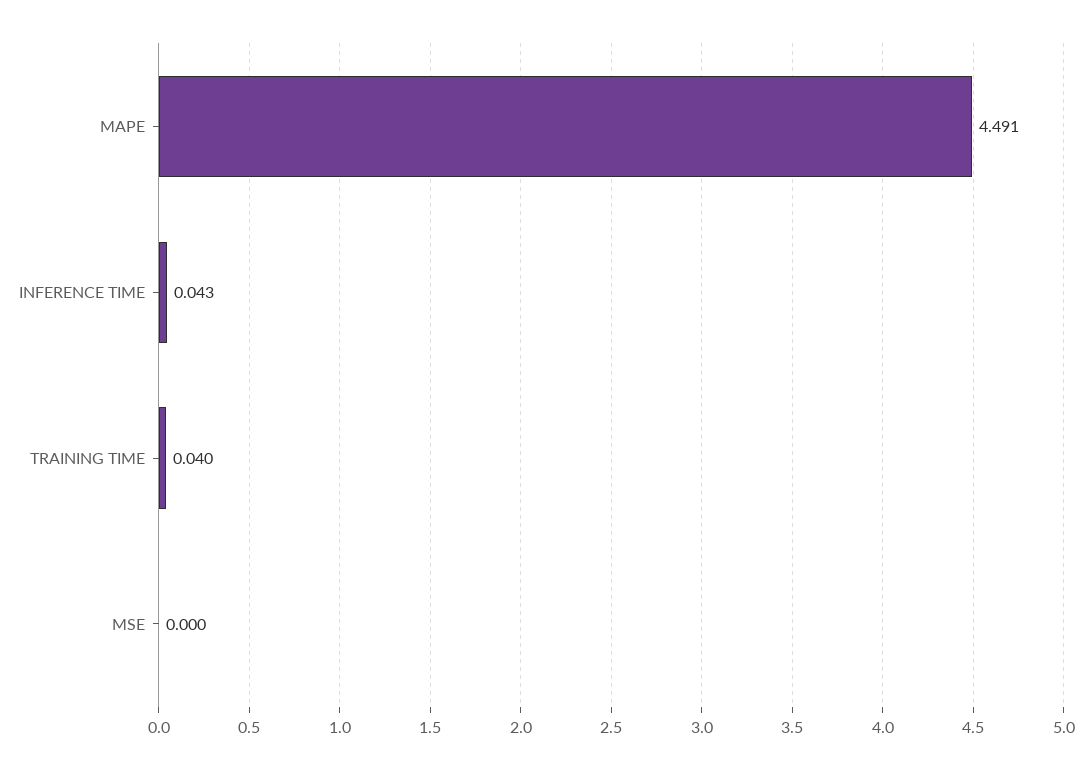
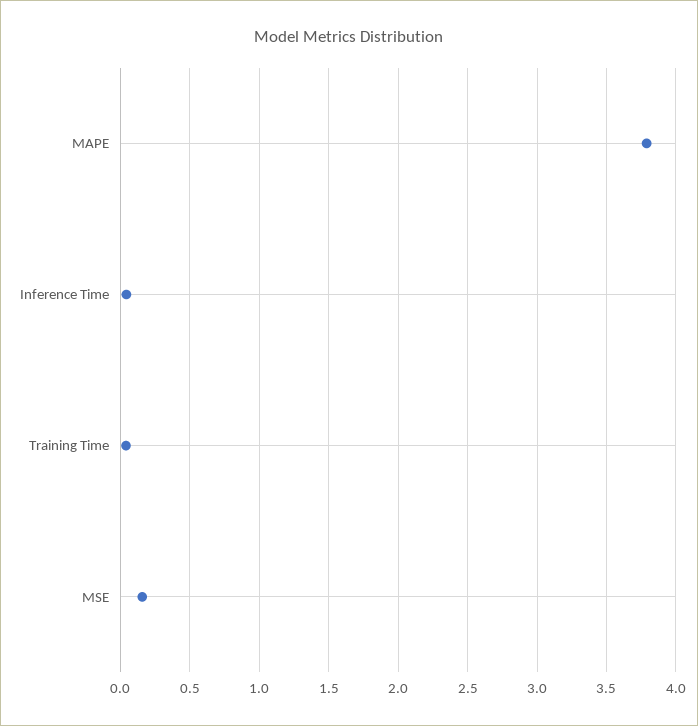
MAPE: 4.491 -> 3.8
MSE: 0 -> 0.15

